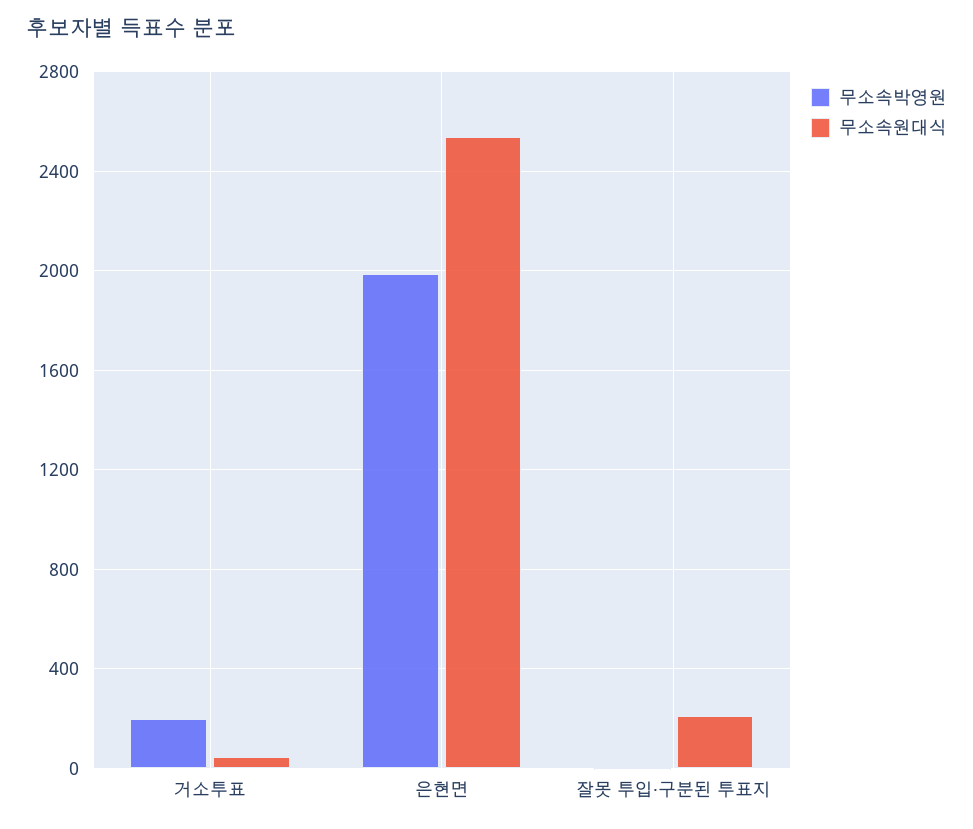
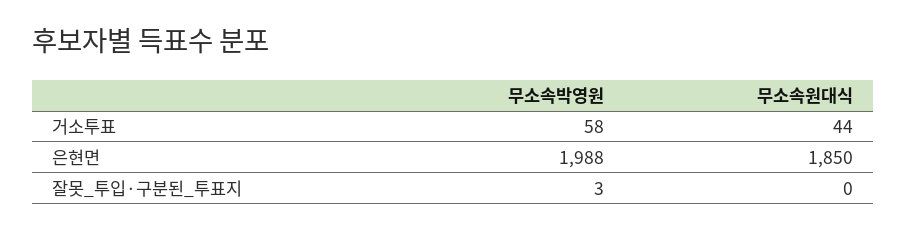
무소속박영원, 거소투표: 200 -> 58
무소속원대식, 은현면: 2550 -> 1850
무소속원대식, 잘못 투입·구분된 투표지: 200 -> 0

